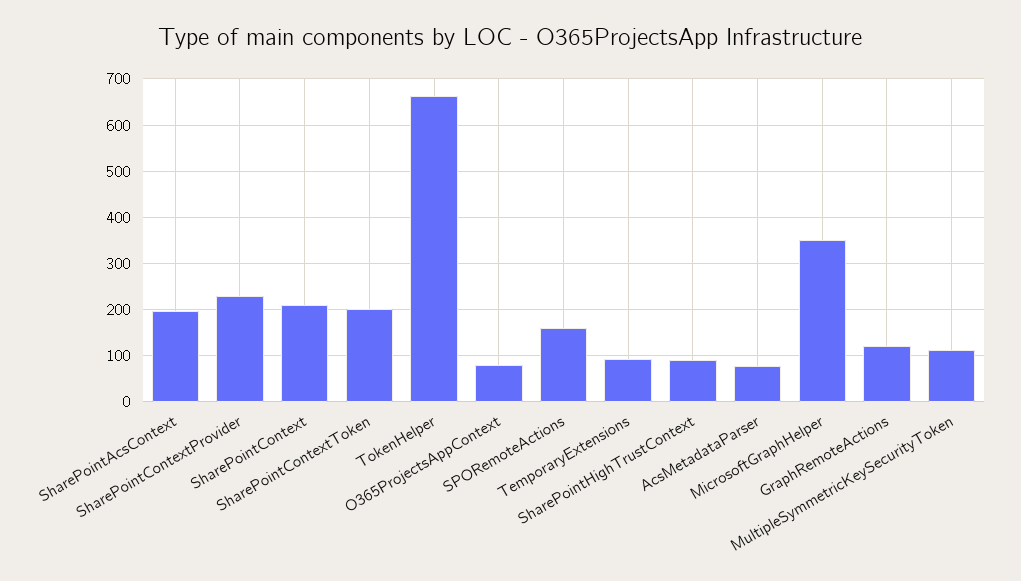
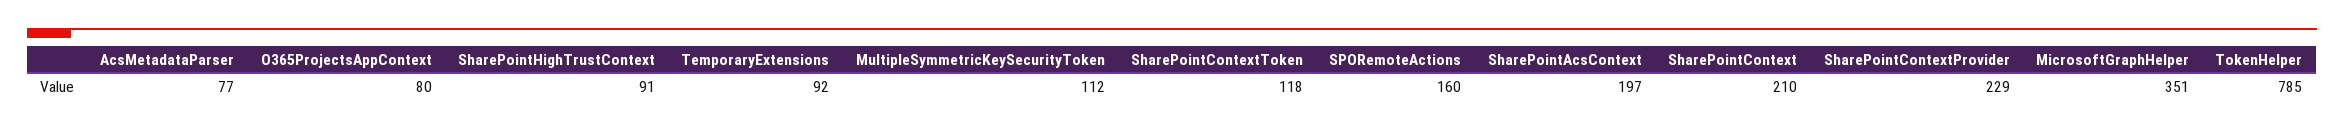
SharePointContextToken: 200 -> 118
TokenHelper: 660 -> 785
GraphRemoteActions: 120 -> none

